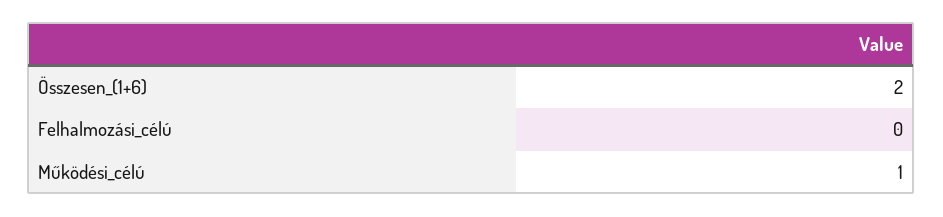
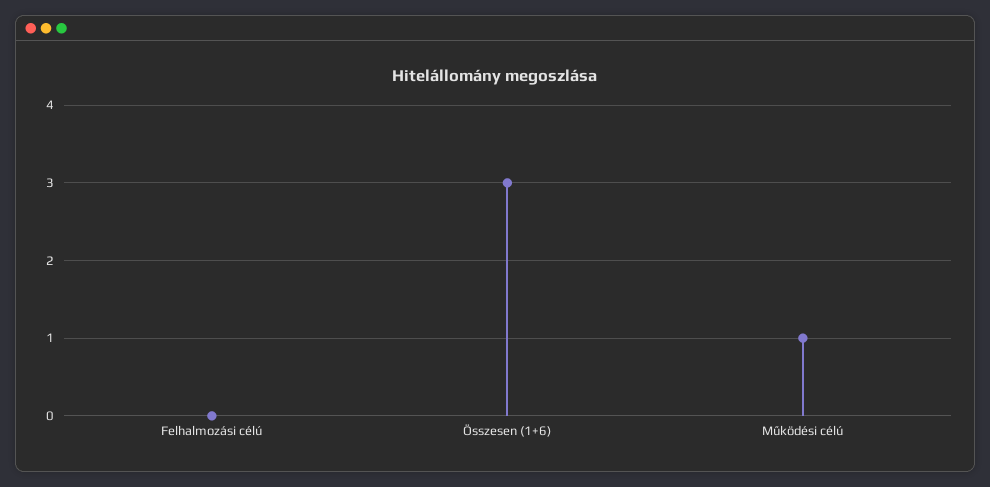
Összesen_(1+6): 2 -> 3

